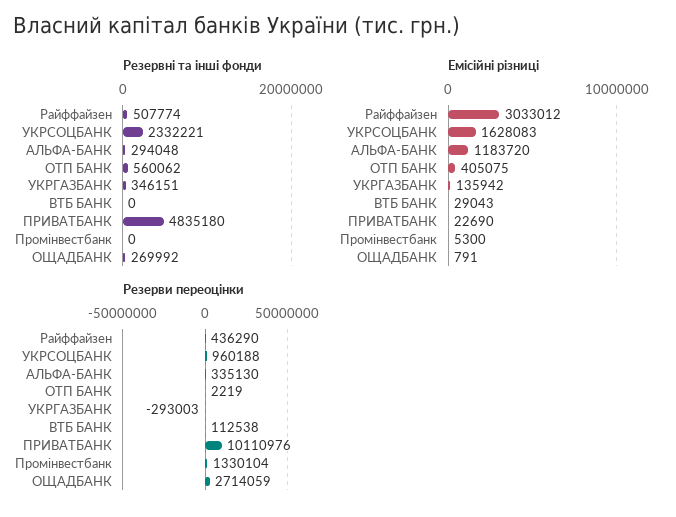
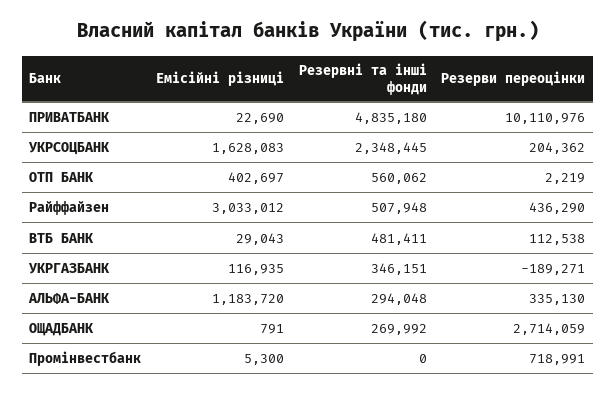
Резервні та інші фонди, Райффайзен: 507774 -> 507948
Резервні та інші фонди, УКРСОЦБАНК: 2332221 -> 2348445
Резервні та інші фонди, ВТБ БАНК: 0 -> 481411
Емісійні різниці, ОТП БАНК: 405075 -> 402697
Емісійні різниці, УКРГАЗБАНК: 135942 -> 116935
Резерви переоцінки, УКРСОЦБАНК: 960188 -> 204362
Резерви переоцінки, УКРГАЗБАНК: -293003 -> -189271
Резерви переоцінки, Промінвестбанк: 1330104 -> 718991

